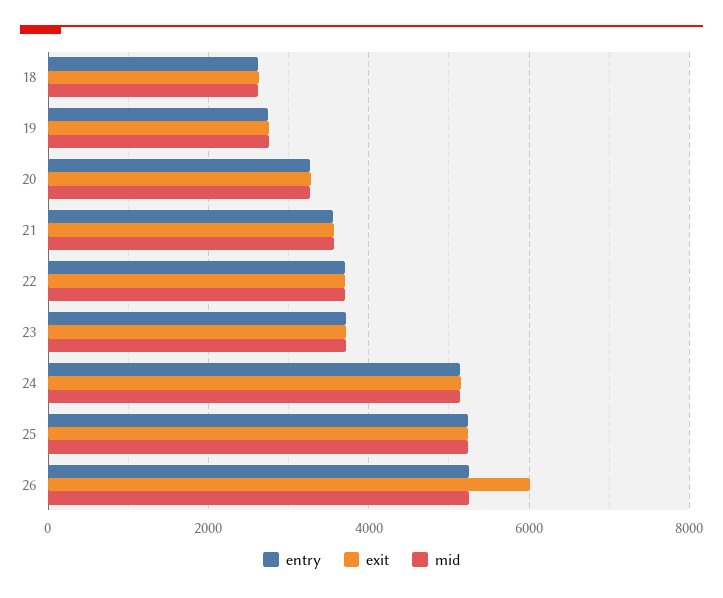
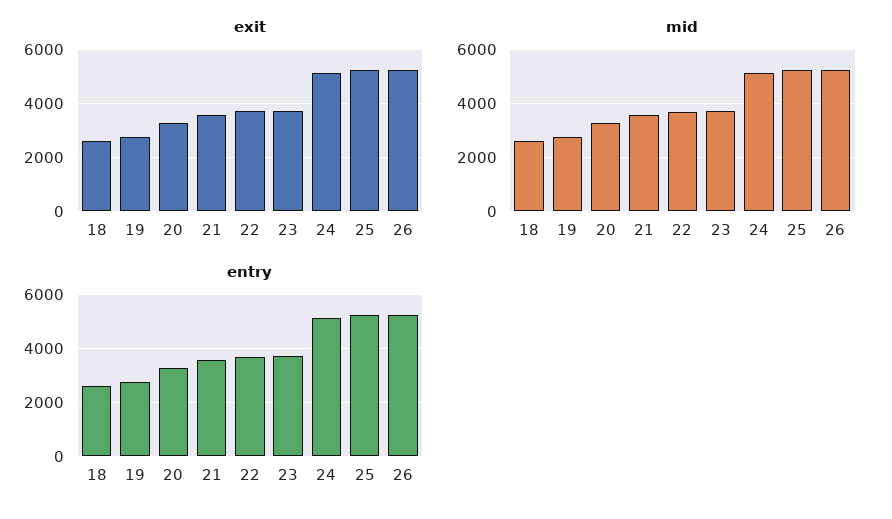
exit, 26: 6000 -> 5250

